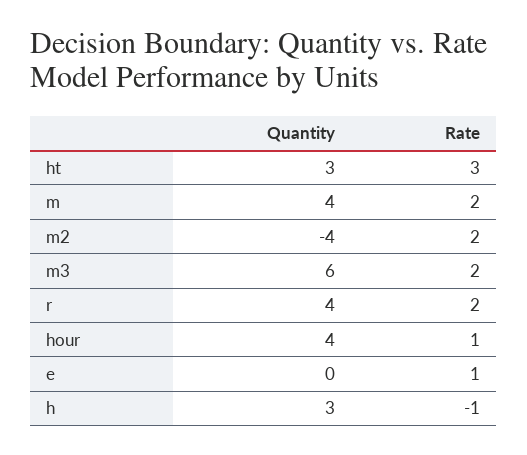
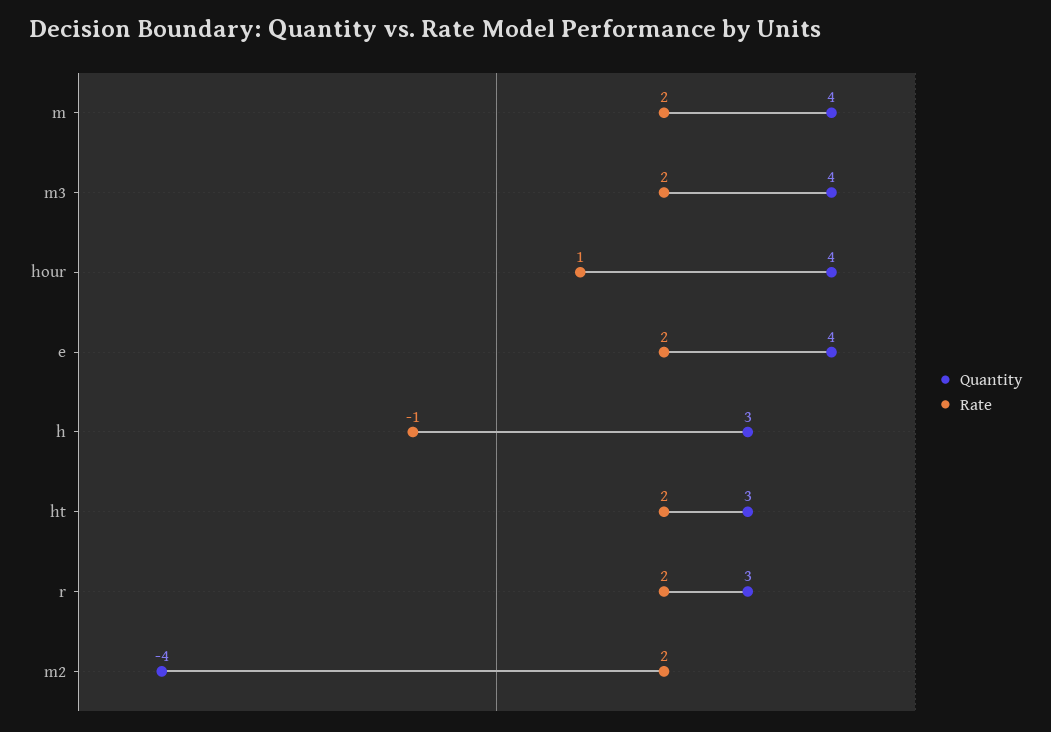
Rate, ht: 3 -> 2
Quantity, m3: 6 -> 4
Quantity, r: 4 -> 3
Quantity, e: 0 -> 4
Rate, e: 1 -> 2

